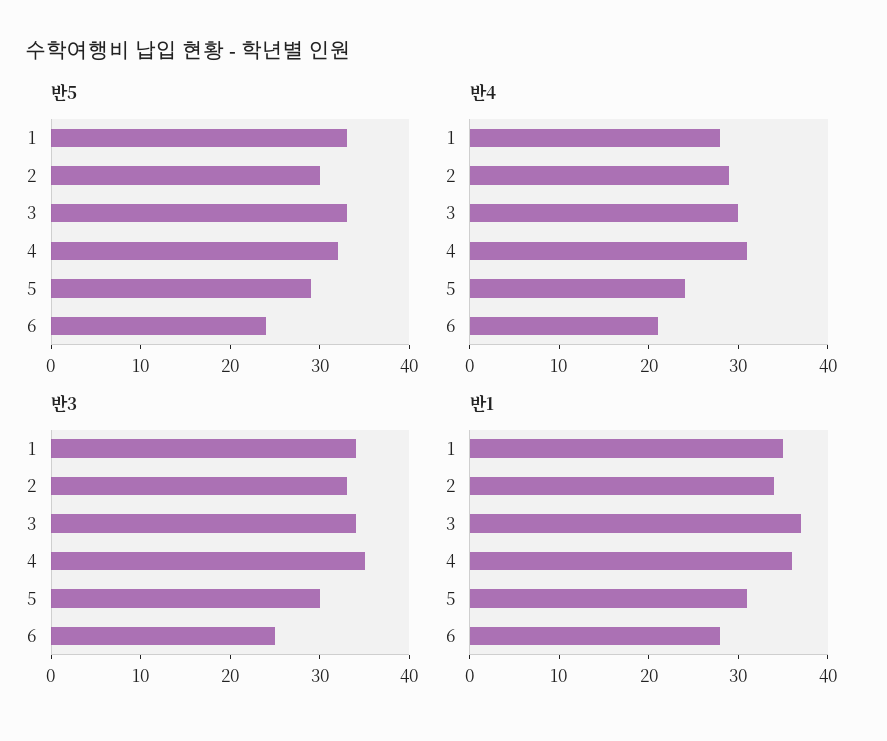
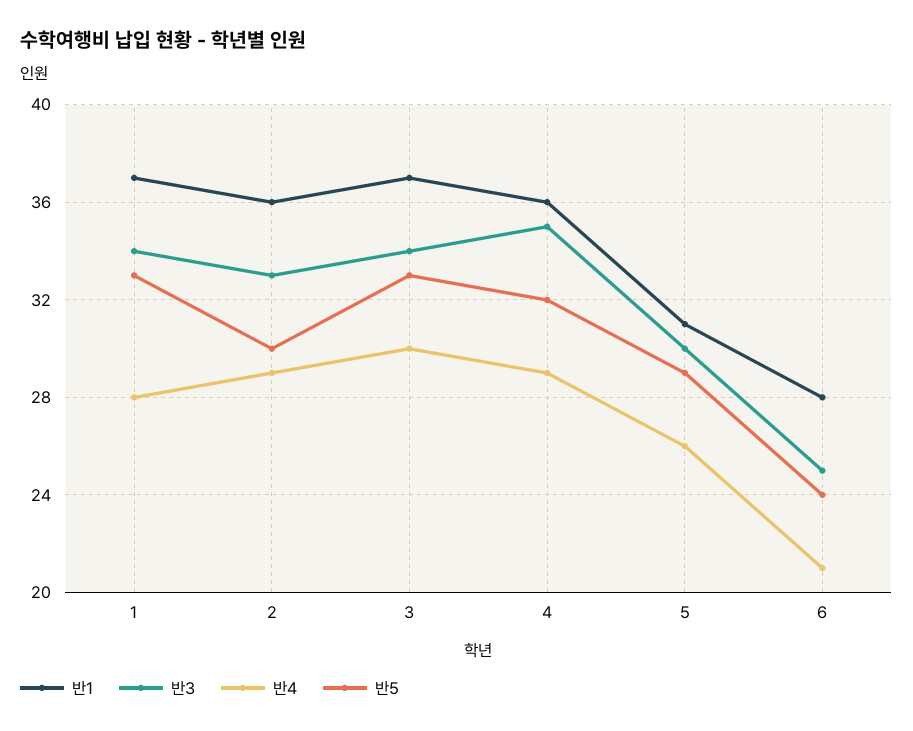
반4, 4: 31 -> 29
반4, 5: 24 -> 26
반1, 1: 35 -> 37
반1, 2: 34 -> 36

